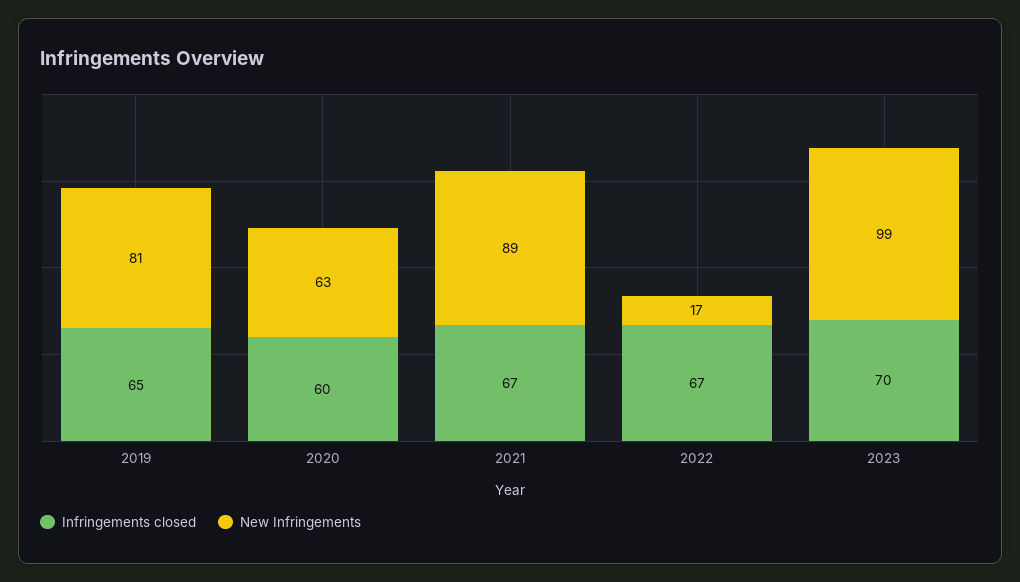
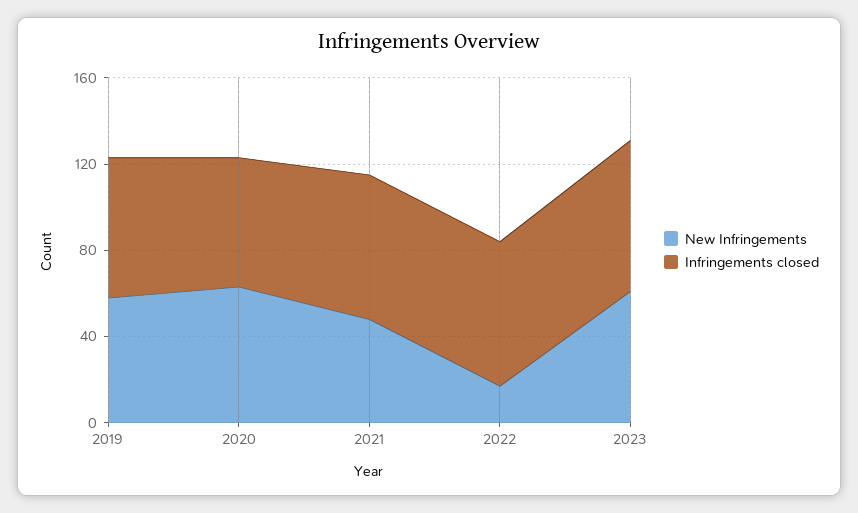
New Infringements, 2019: 81 -> 60
New Infringements, 2021: 89 -> 50
New Infringements, 2023: 99 -> 60

